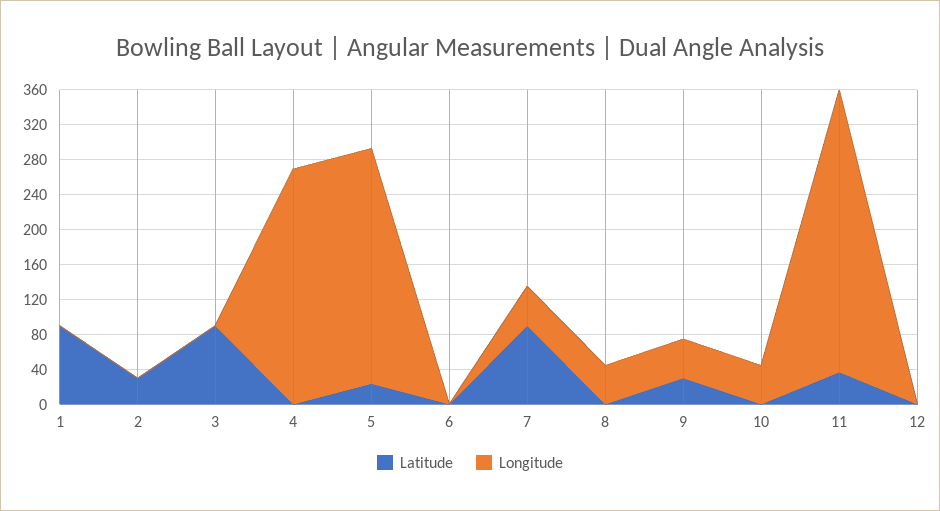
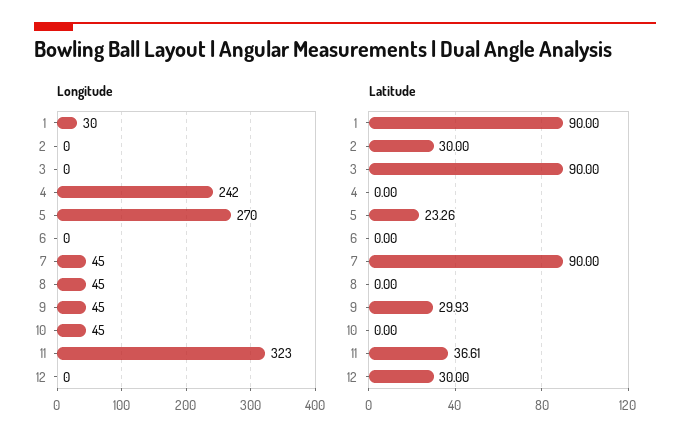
Longitude, 1: 0 -> 30
Longitude, 4: 270 -> 242
Latitude, 12: 0 -> 30

